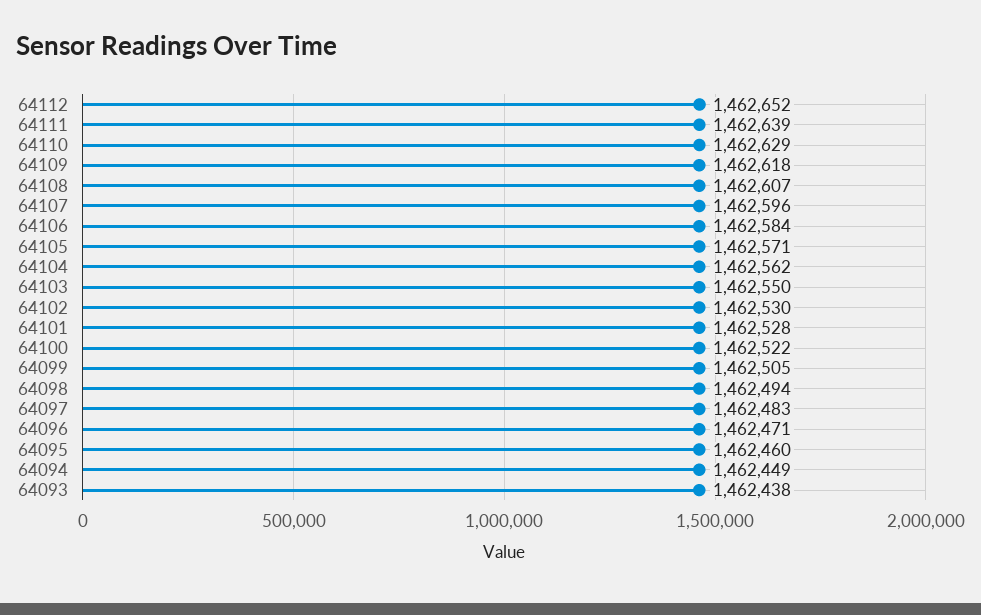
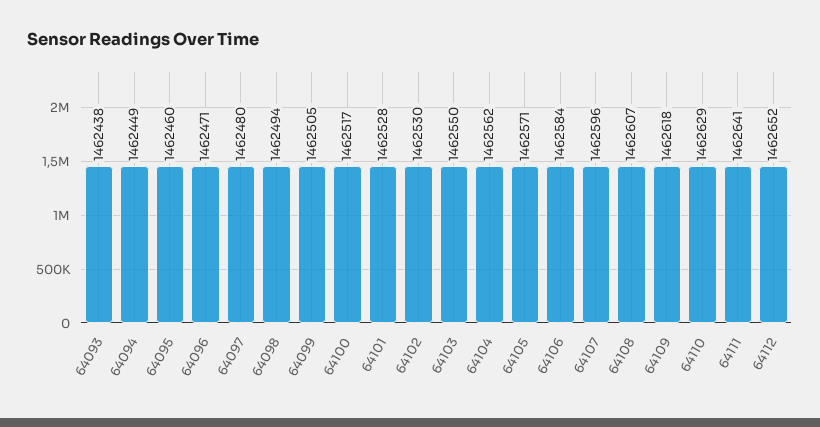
64111: 1462639 -> 1462641
64100: 1462522 -> 1462517
64097: 1462483 -> 1462480

